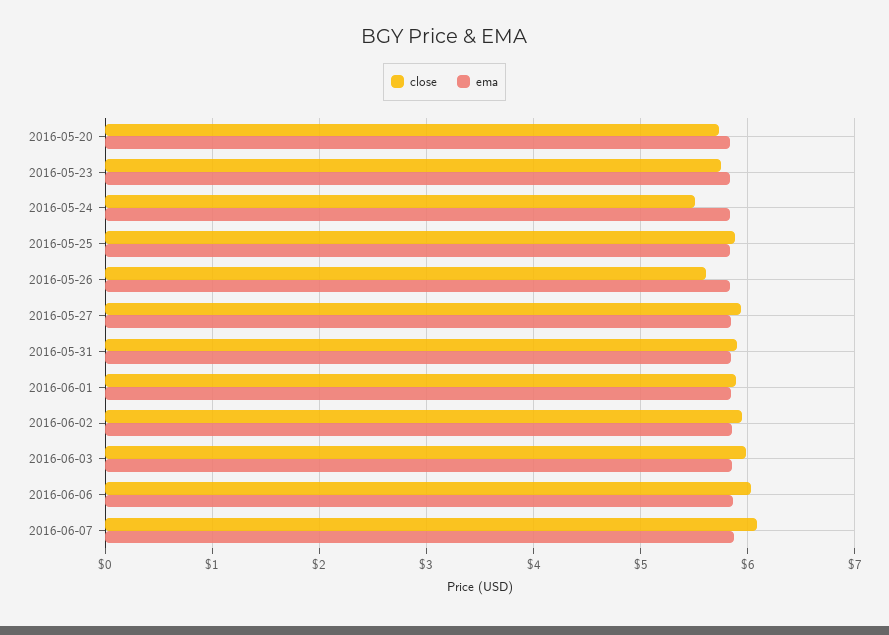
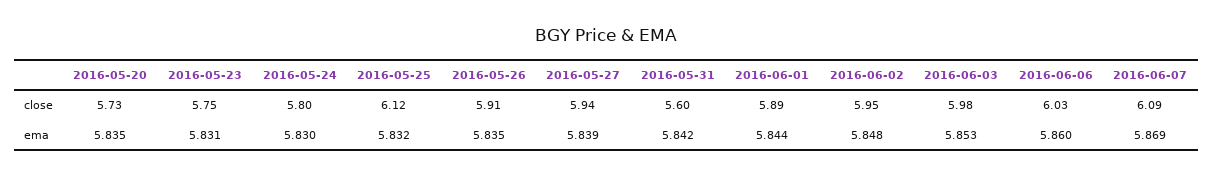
close, 2016-05-24: 5.5 -> 5.8
close, 2016-05-25: 5.9 -> 6.12
close, 2016-05-26: 5.6 -> 5.91
close, 2016-05-31: 5.9 -> 5.6

